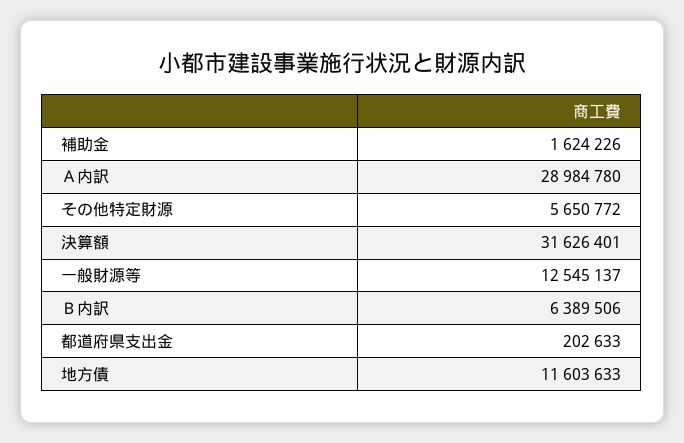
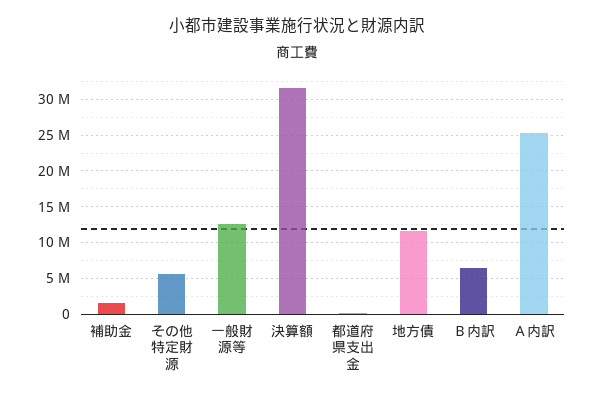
Ａ内訳: 28984780 -> 25000000

